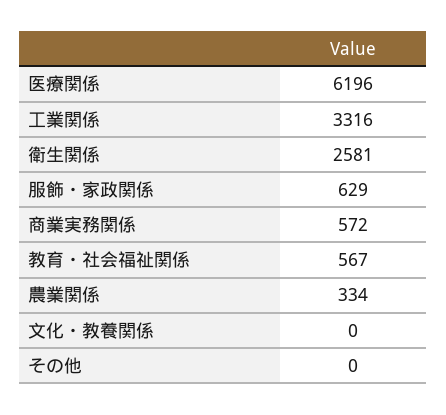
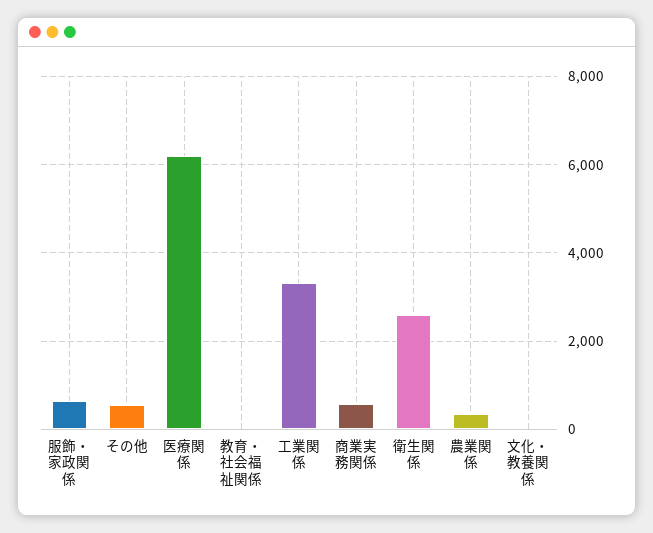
教育・社会福祉関係: 567 -> 0
その他: 0 -> 600

